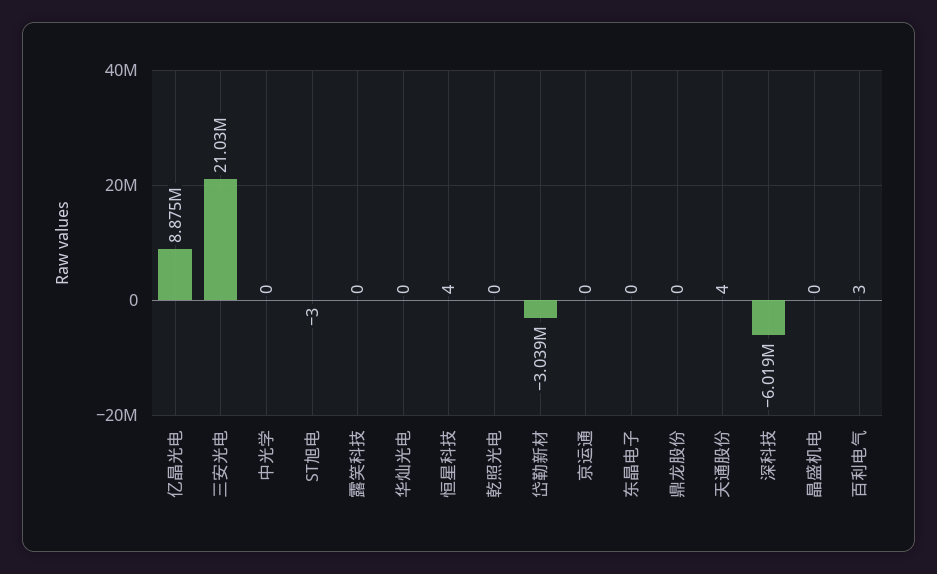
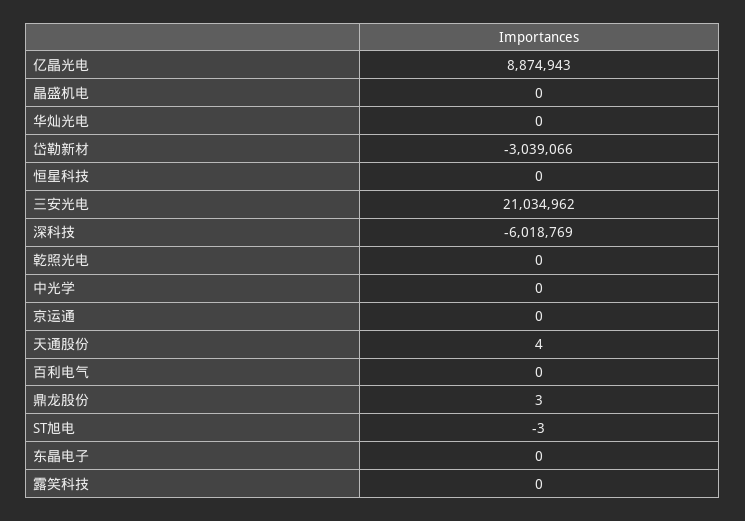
恒星科技: 4 -> 0
鼎龙股份: 0 -> 3
百利电气: 3 -> 0

